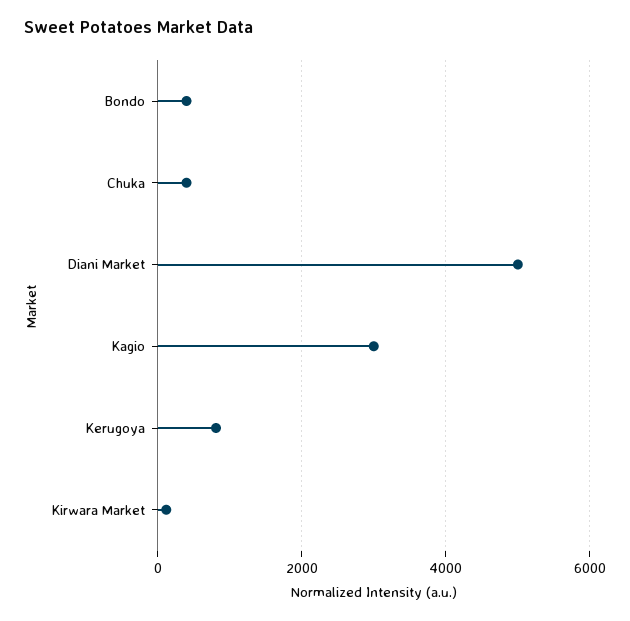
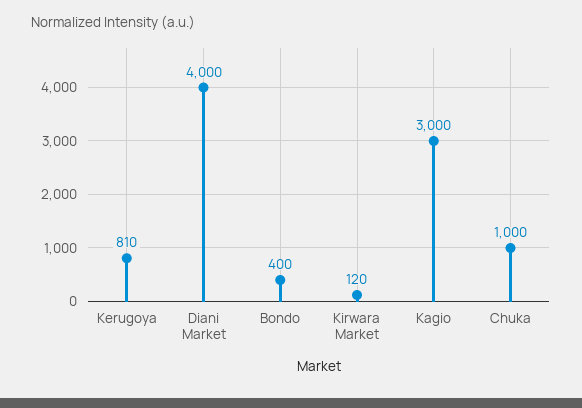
Chuka: 400 -> 1000
Diani Market: 5000 -> 4000

